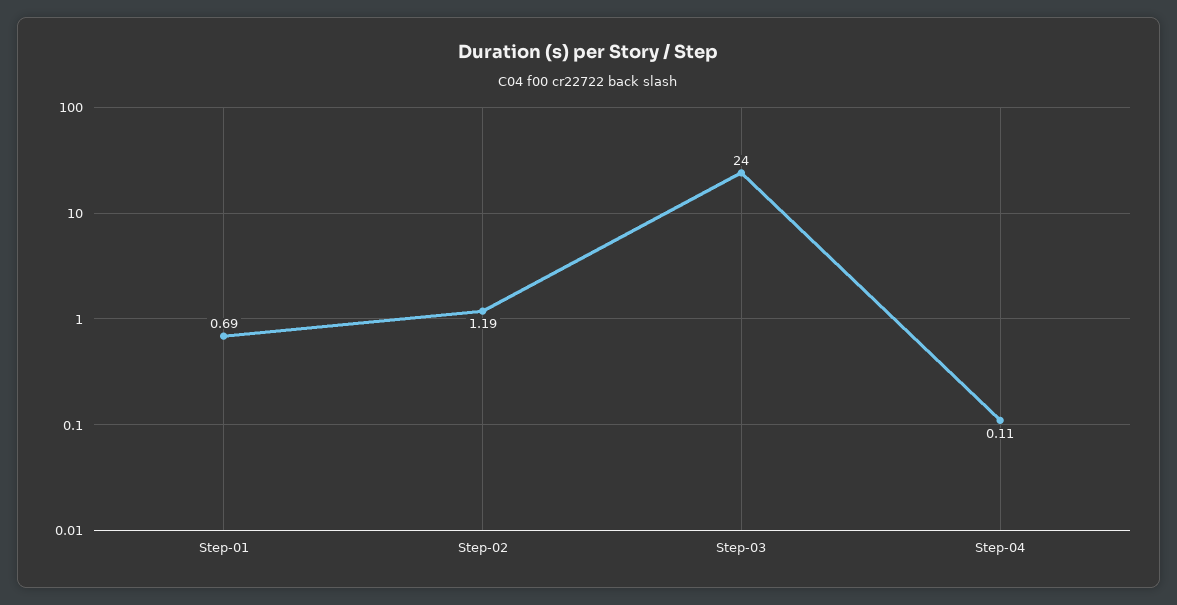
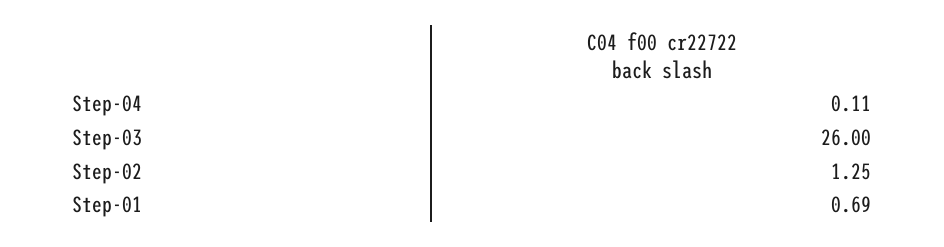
Step-02: 1.19 -> 1.25
Step-03: 24 -> 26

